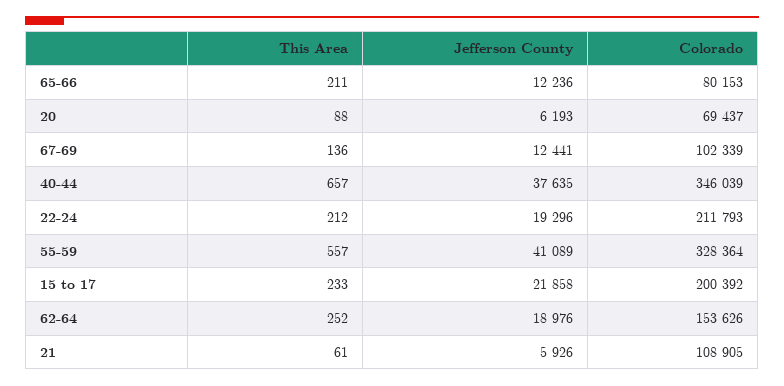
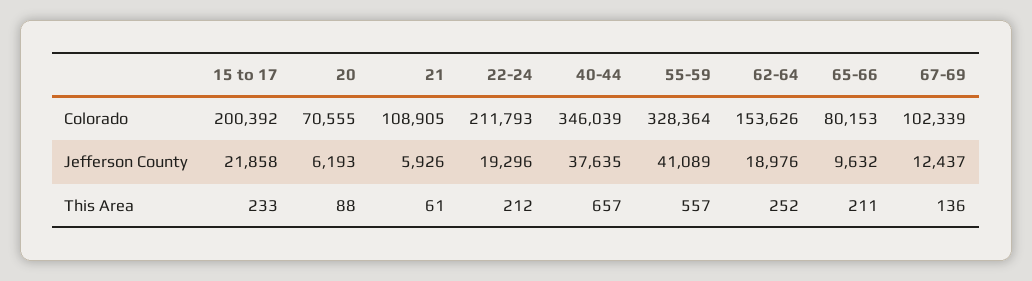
Jefferson County, 65-66: 12236 -> 9632
Colorado, 20: 69437 -> 70555
Jefferson County, 67-69: 12441 -> 12437

